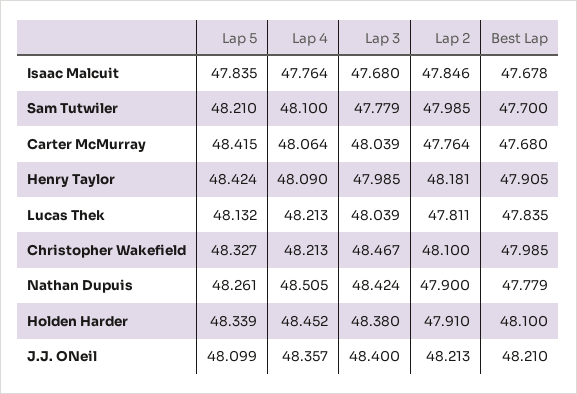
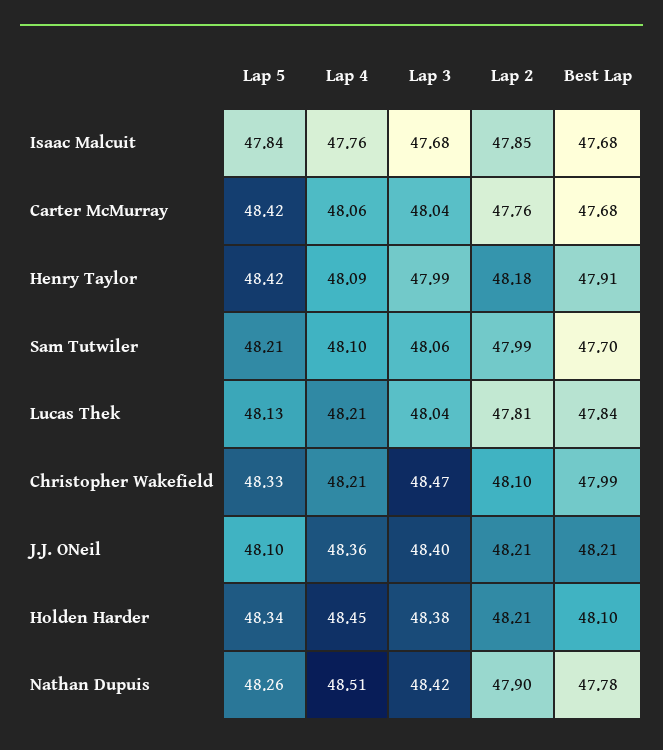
Lap 3, Sam Tutwiler: 47.779 -> 48.06
Lap 2, Holden Harder: 47.91 -> 48.21

